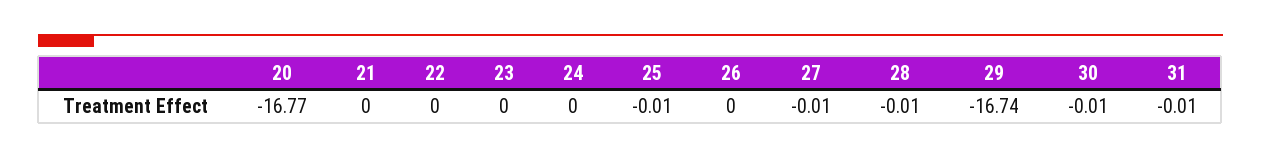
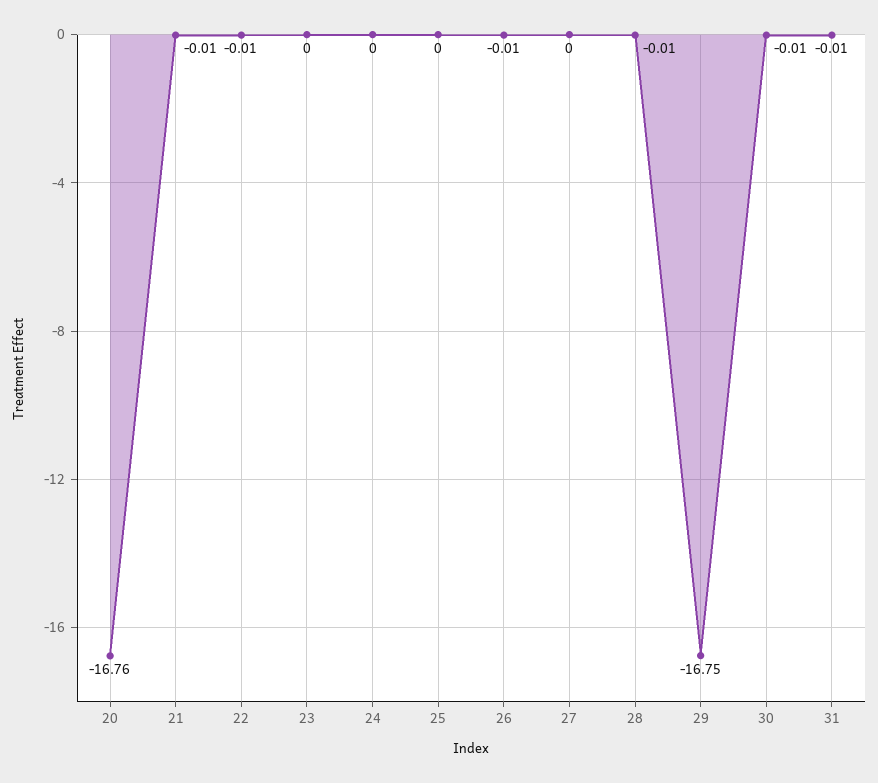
20: -16.77 -> -16.76
21: 0 -> -0.01
22: 0 -> -0.01
25: -0.01 -> 0
26: 0 -> -0.01
27: -0.01 -> 0
29: -16.74 -> -16.75

